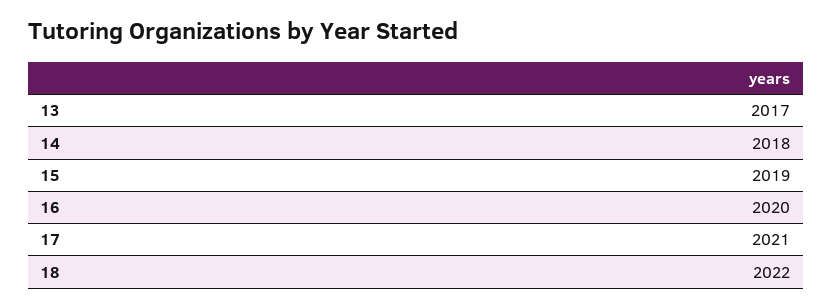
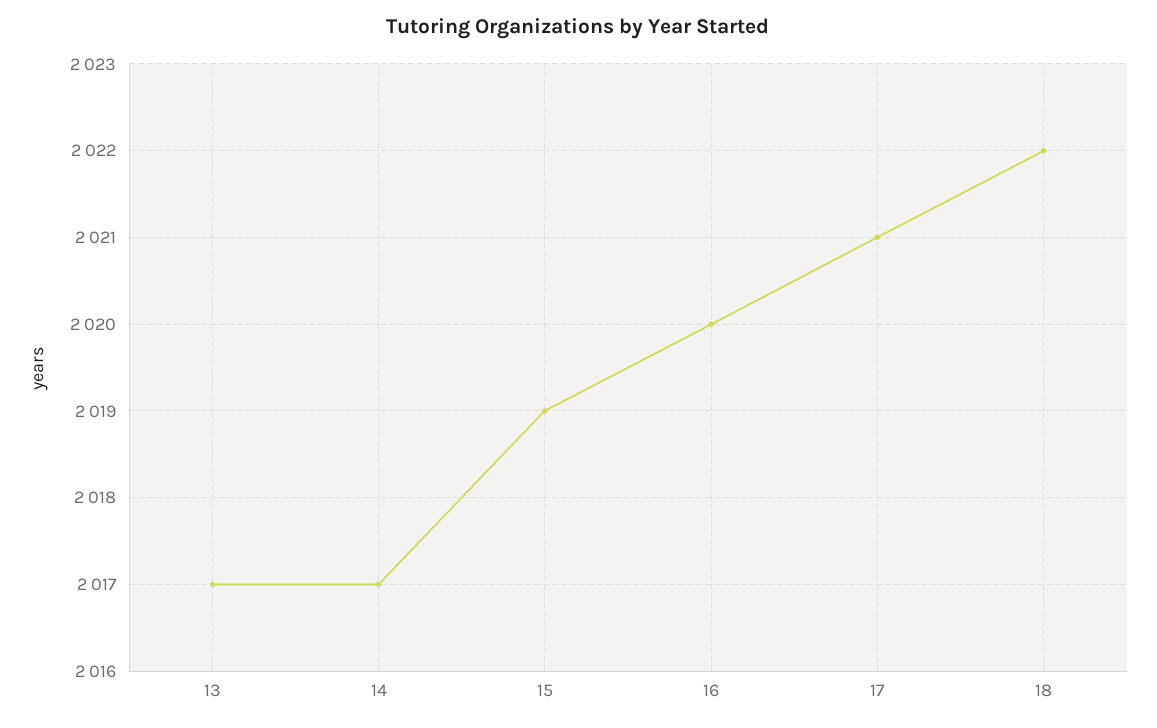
14: 2018 -> 2017

